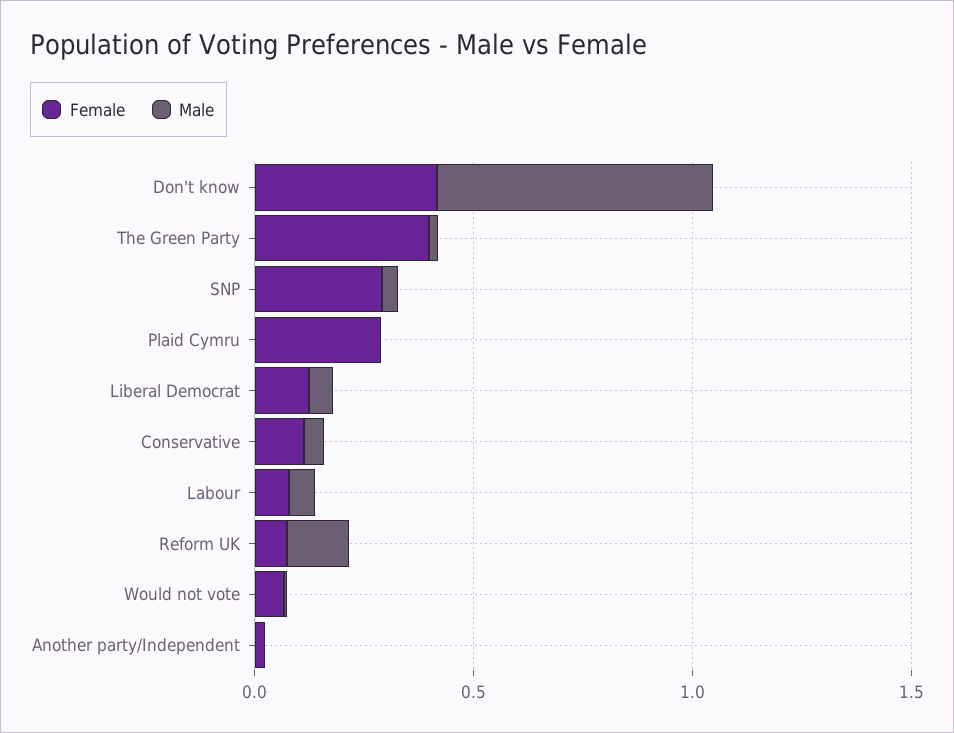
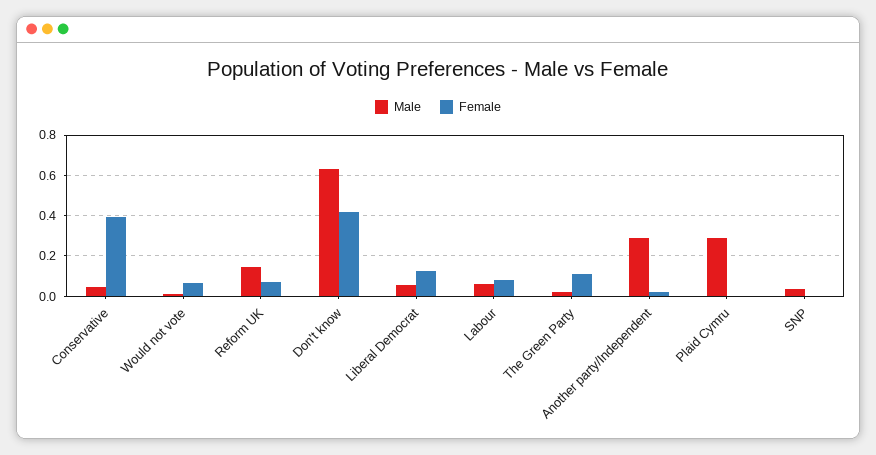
Female, The Green Party: 0.4 -> 0.1
Female, SNP: 0.3 -> 0
Female, Plaid Cymru: 0.3 -> 0
Male, Plaid Cymru: 0 -> 0.3
Female, Conservative: 0.1 -> 0.4
Male, Another party/Independent: 0 -> 0.3

